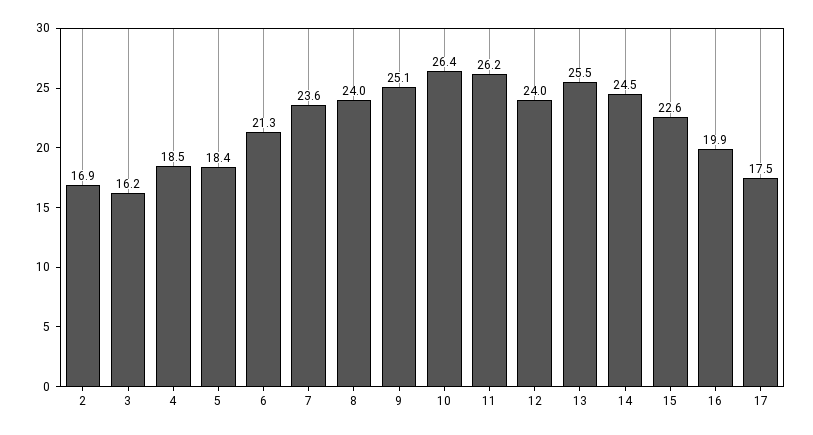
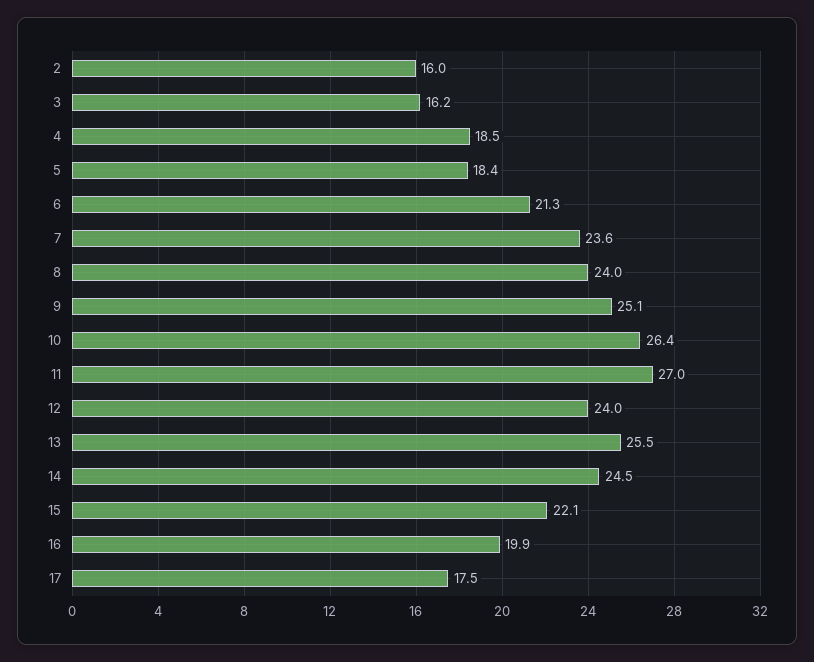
2: 16.9 -> 16
11: 26.2 -> 27
15: 22.6 -> 22.1

